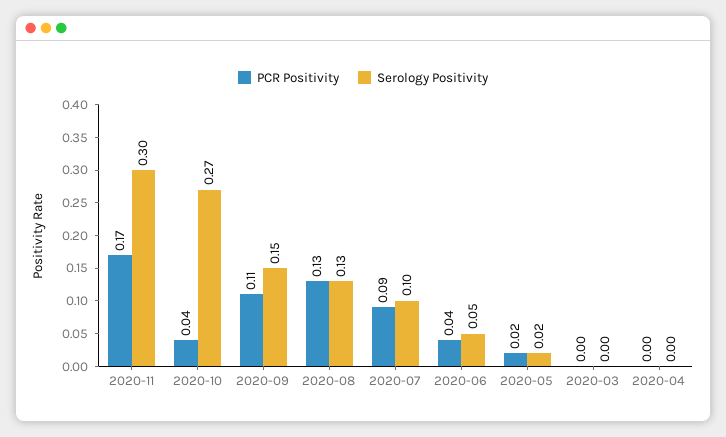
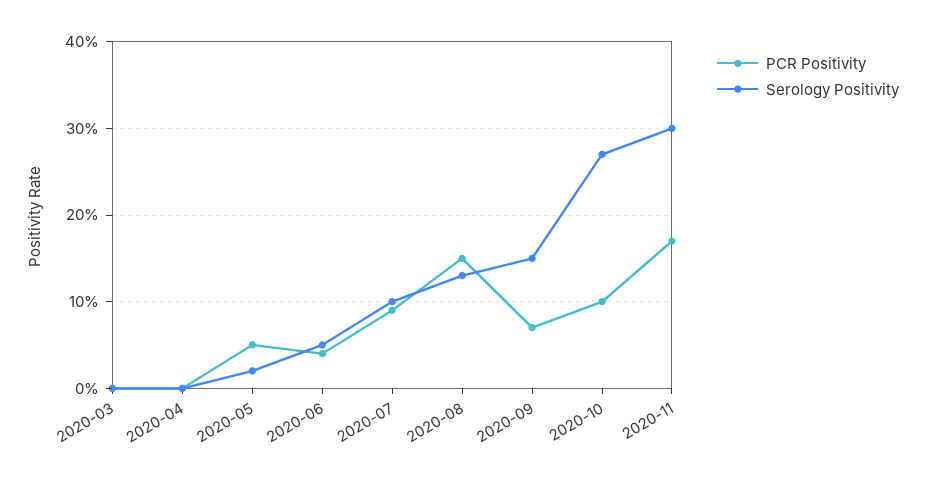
PCR Positivity, 2020-10: 0.04 -> 0.1
PCR Positivity, 2020-09: 0.11 -> 0.07
PCR Positivity, 2020-08: 0.13 -> 0.15
PCR Positivity, 2020-05: 0.02 -> 0.05

